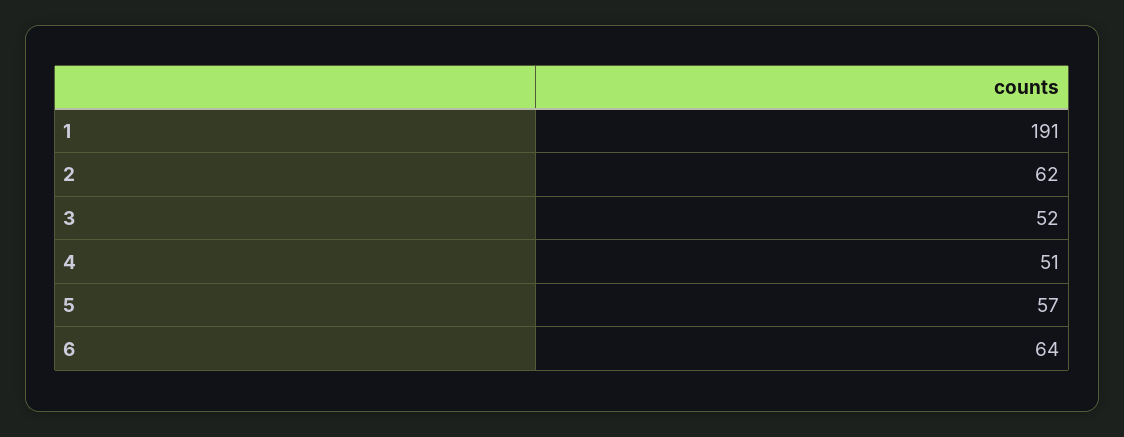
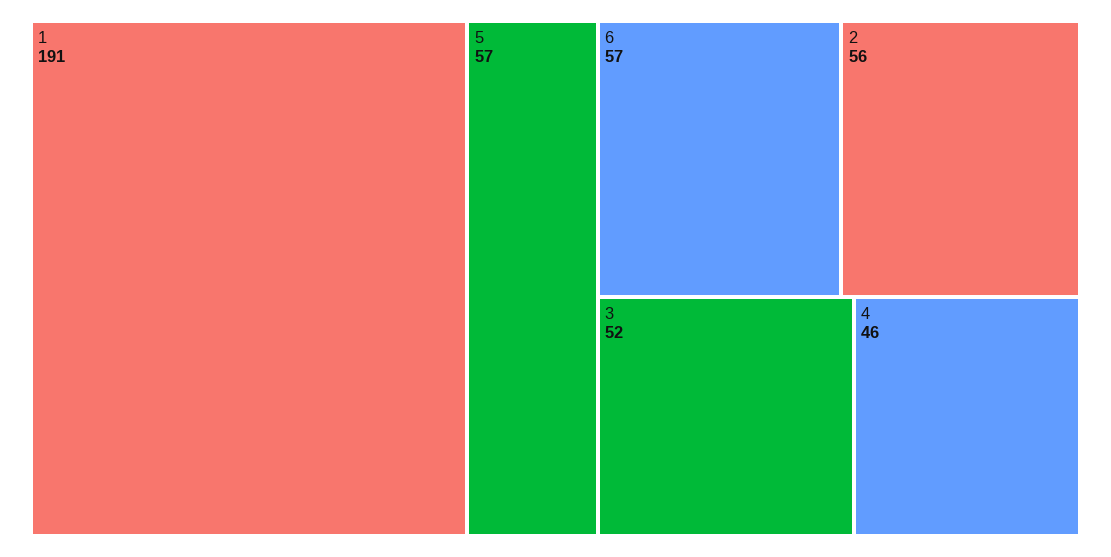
2: 62 -> 56
4: 51 -> 46
6: 64 -> 57

